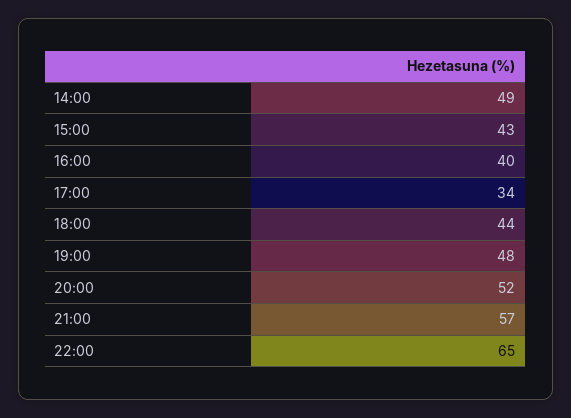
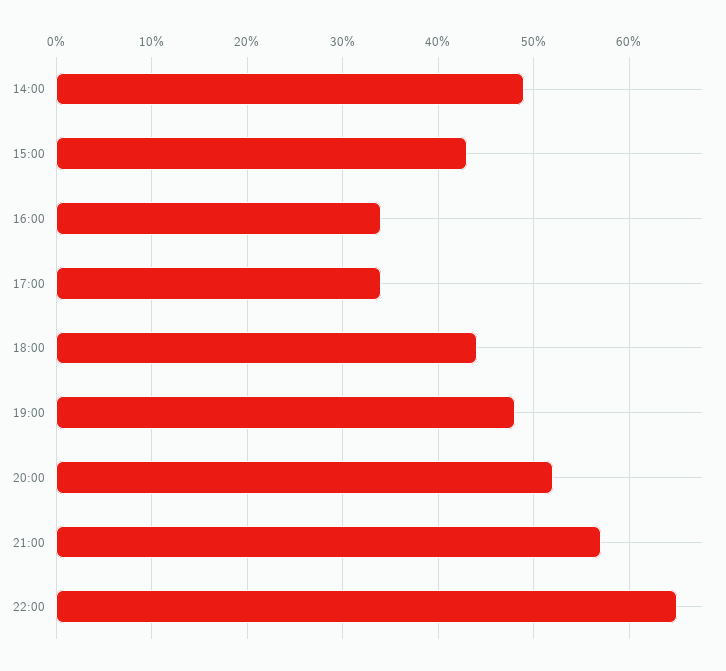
16:00: 40 -> 34

